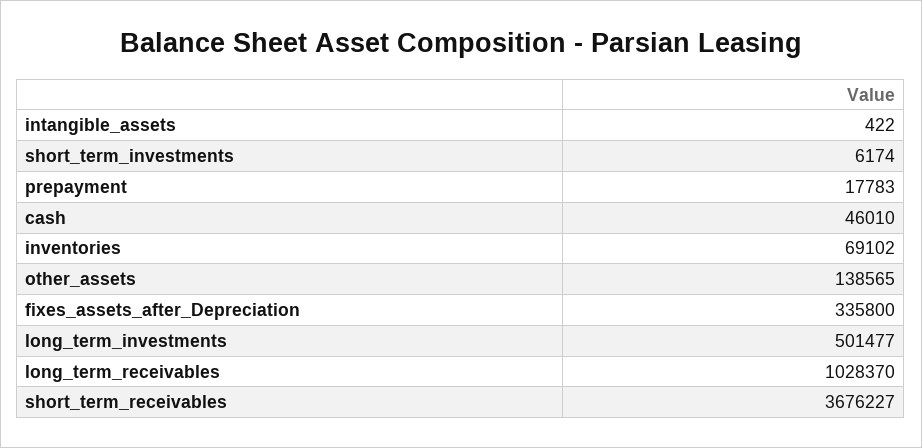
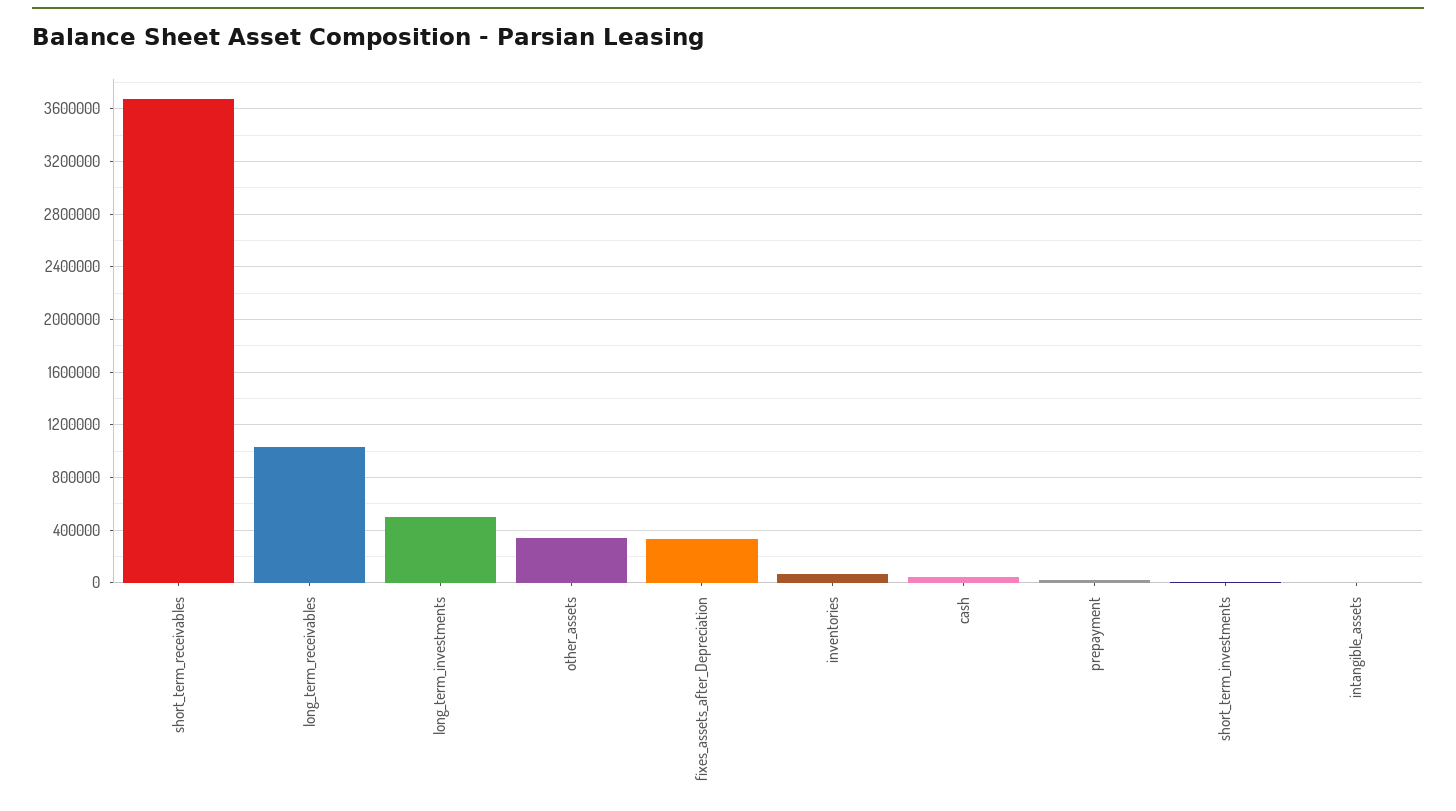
other_assets: 138565 -> 350000

